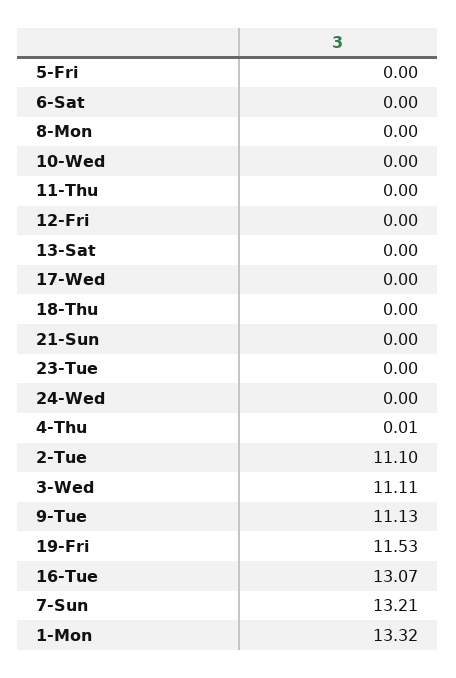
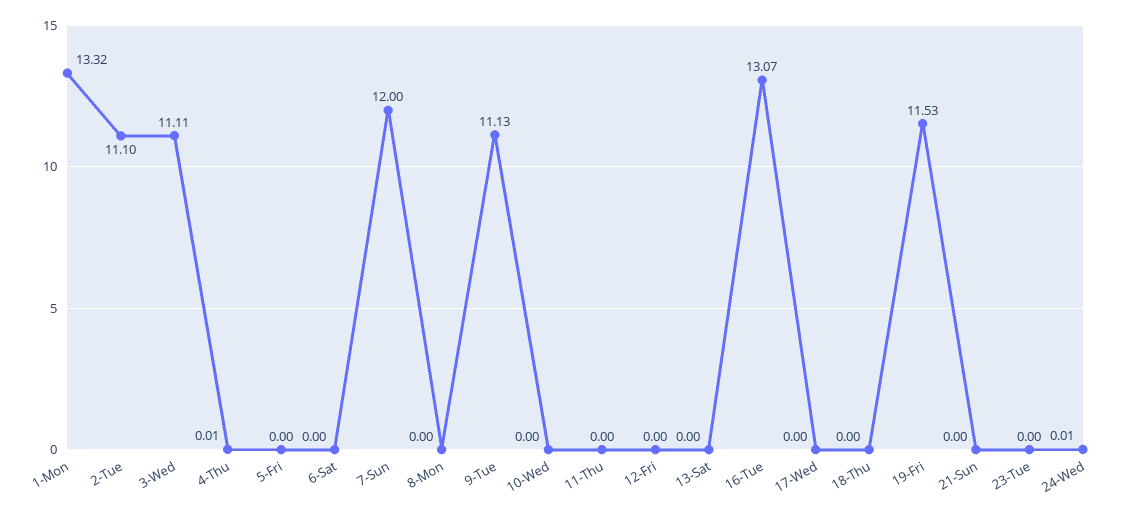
24-Wed: 0 -> 0.01
7-Sun: 13.21 -> 12

